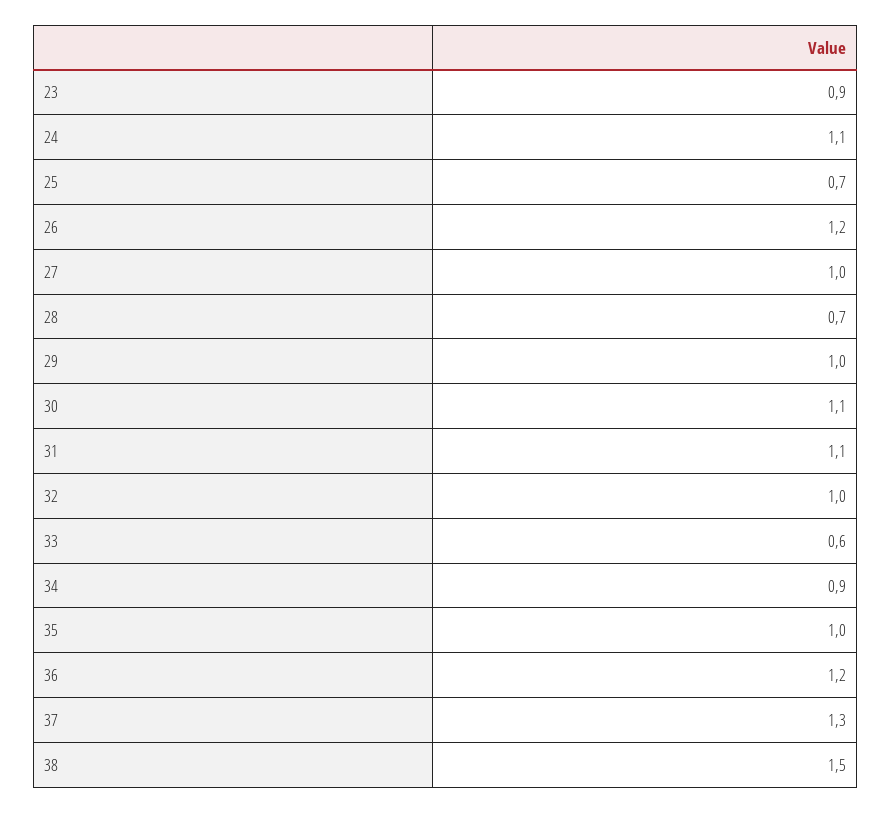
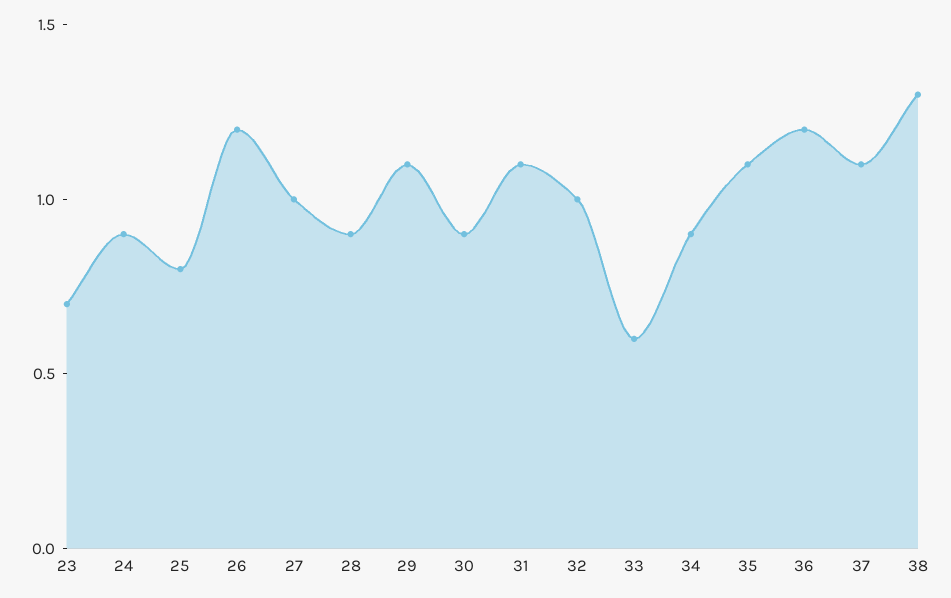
23: 0.9 -> 0.7
24: 1.1 -> 0.9
25: 0.7 -> 0.8
28: 0.7 -> 0.9
29: 1 -> 1.1
30: 1.1 -> 0.9
35: 1 -> 1.1
37: 1.3 -> 1.1
38: 1.5 -> 1.3

